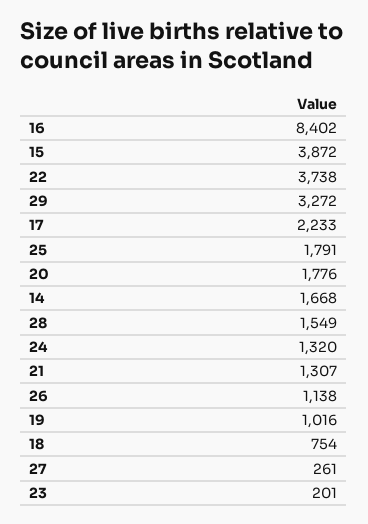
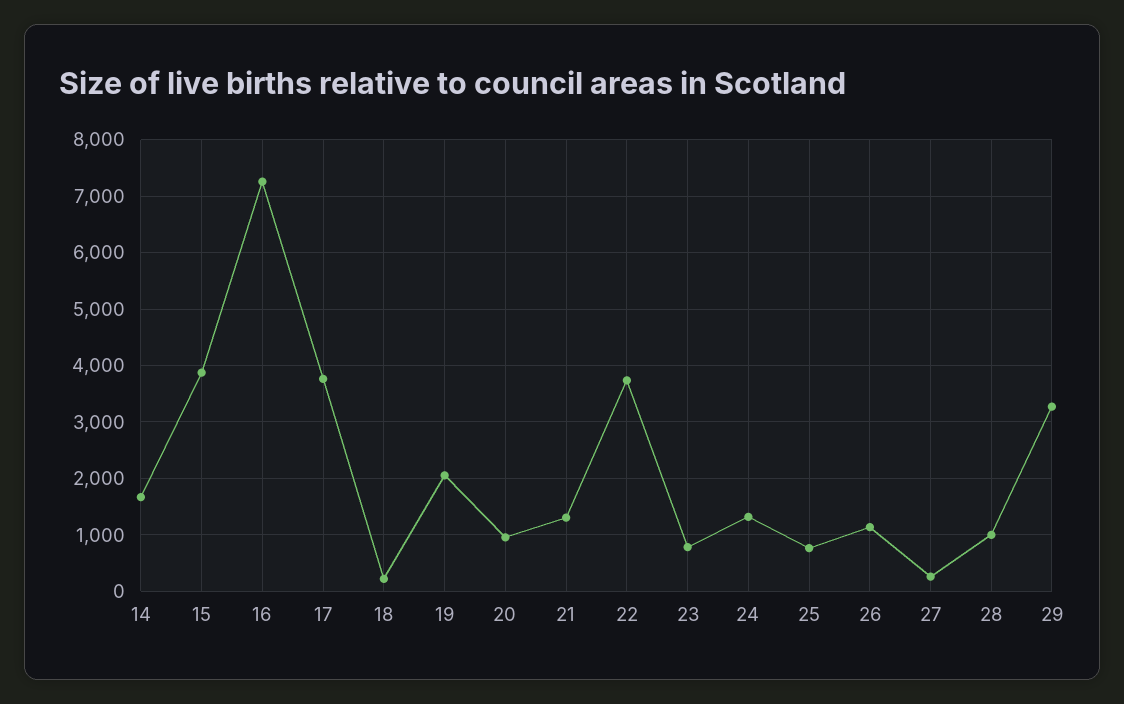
16: 8402 -> 7200
17: 2233 -> 3800
25: 1791 -> 800
20: 1776 -> 1000
28: 1549 -> 1000
19: 1016 -> 2000
18: 754 -> 200
23: 201 -> 800

